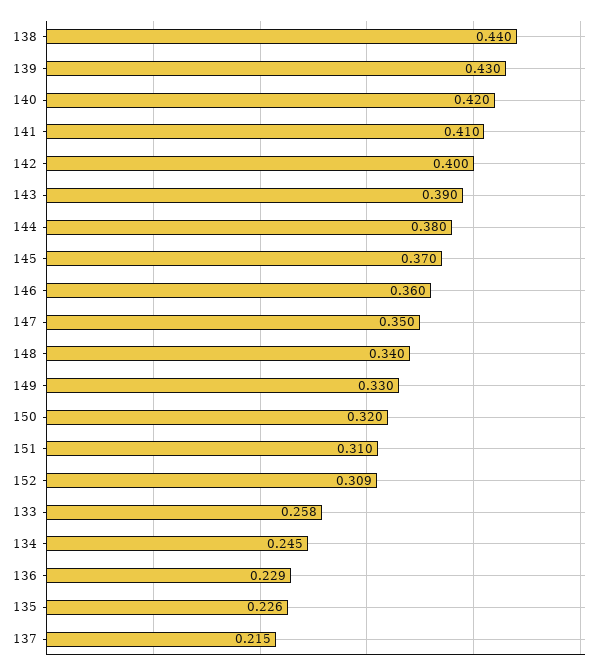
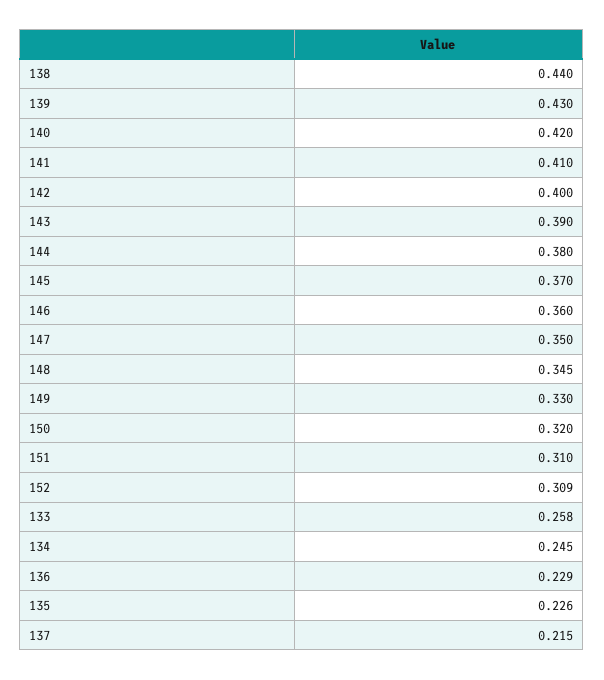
148: 0.34 -> 0.345

